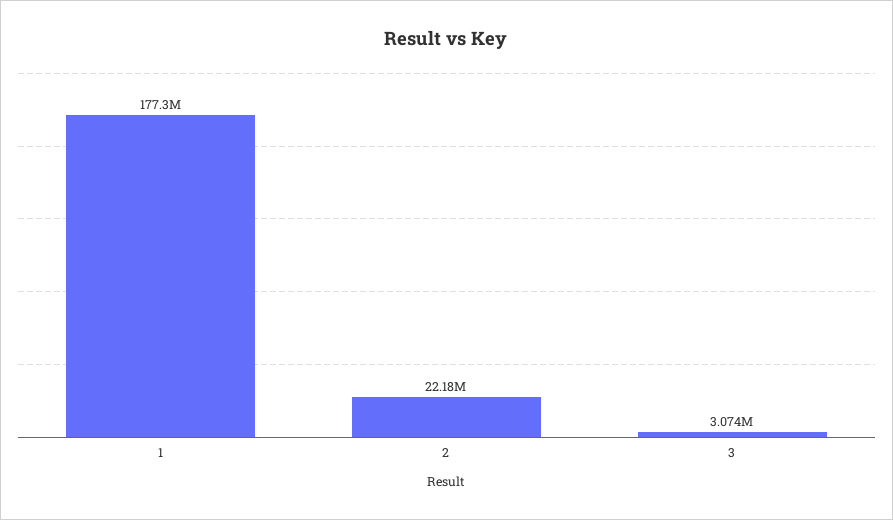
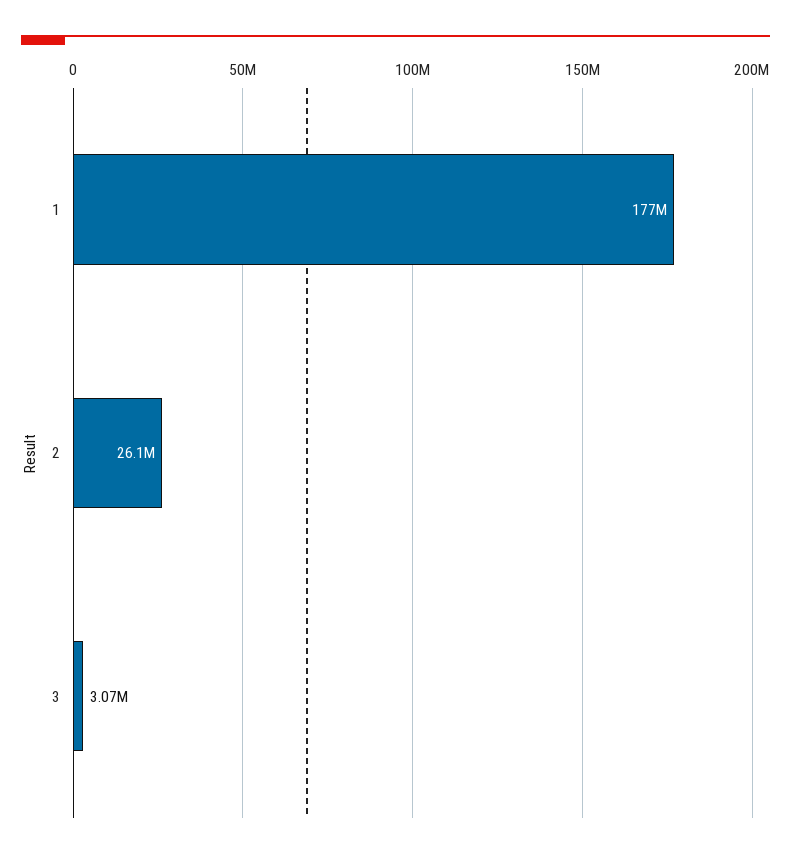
2: 22180000 -> 26100000

